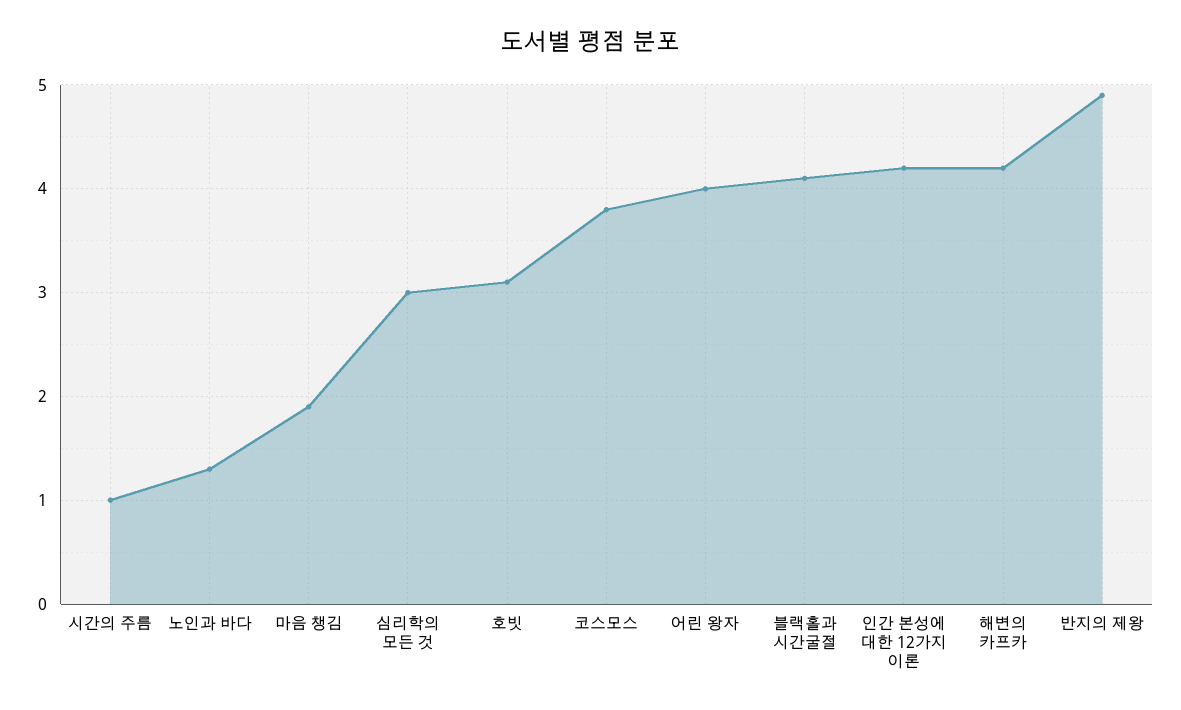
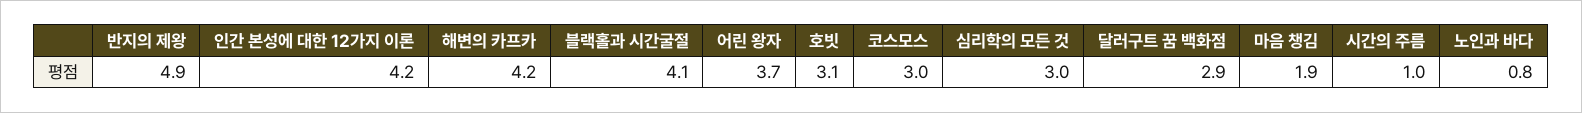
노인과 바다: 1.3 -> 0.8
코스모스: 3.8 -> 3
어린 왕자: 4 -> 3.7
달러구트 꿈 백화점: none -> 2.9

